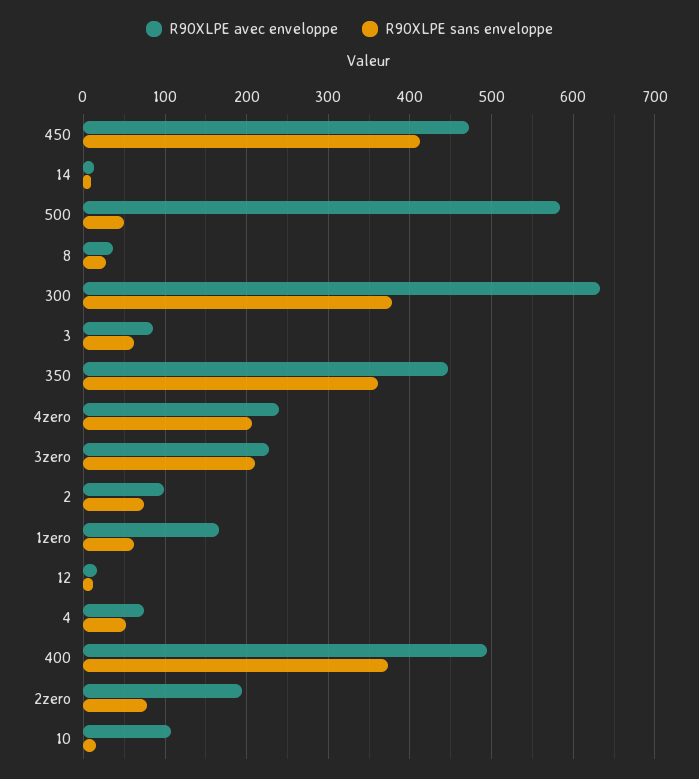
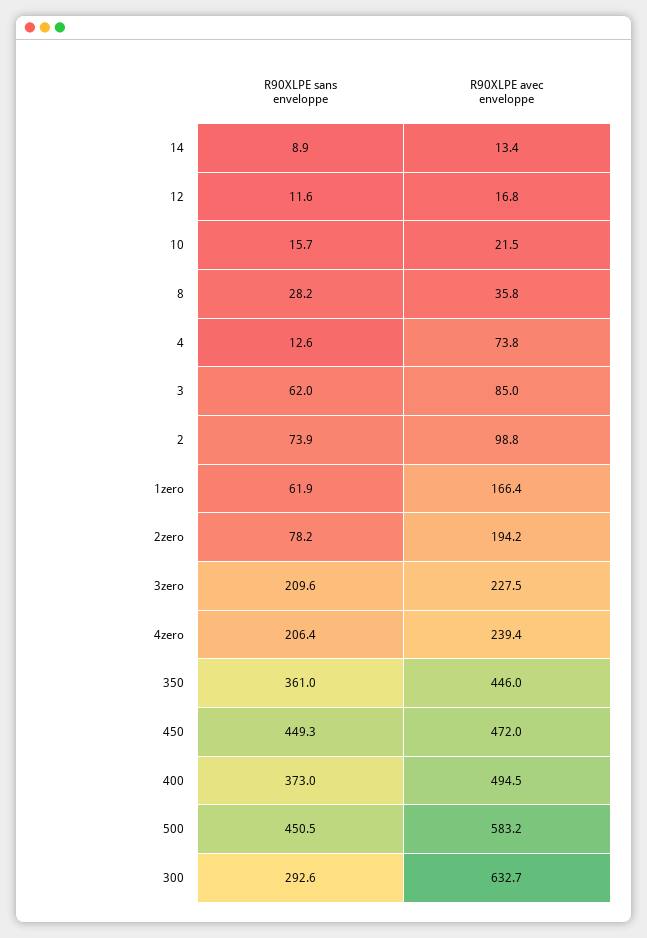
R90XLPE sans enveloppe, 450: 410 -> 449.3
R90XLPE sans enveloppe, 500: 50 -> 450.5
R90XLPE sans enveloppe, 300: 380 -> 292.6
R90XLPE sans enveloppe, 4: 50 -> 12.6
R90XLPE avec enveloppe, 10: 110 -> 21.5

